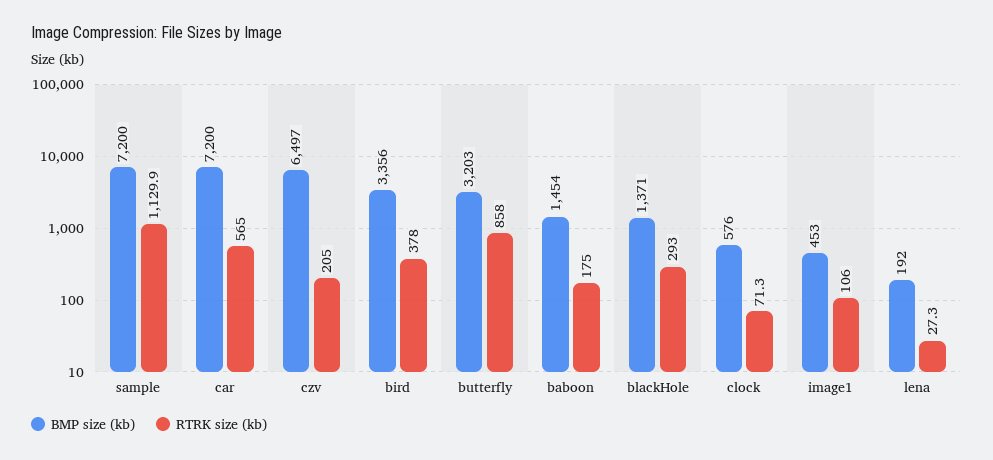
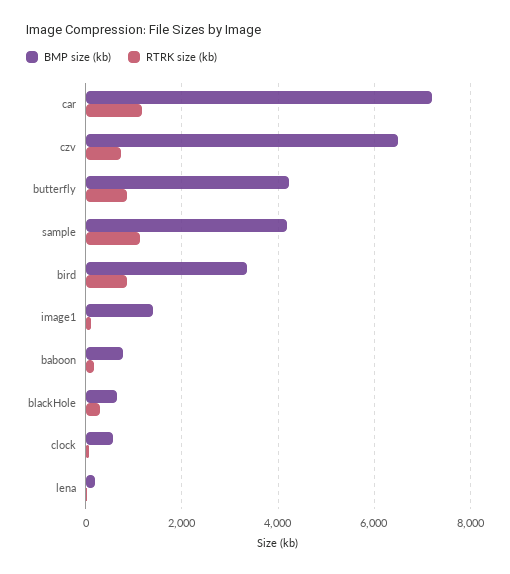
BMP size (kb), sample: 7200 -> 4200
RTRK size (kb), car: 565 -> 1200
RTRK size (kb), czv: 205 -> 800
RTRK size (kb), bird: 378 -> 800
BMP size (kb), butterfly: 3203 -> 4200
BMP size (kb), baboon: 1454 -> 800
BMP size (kb), blackHole: 1371 -> 600
BMP size (kb), image1: 453 -> 1400

